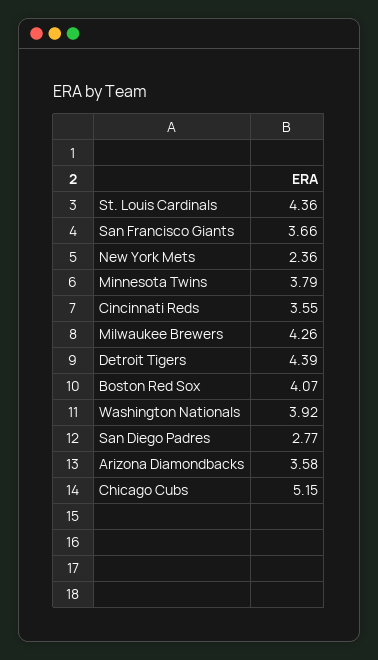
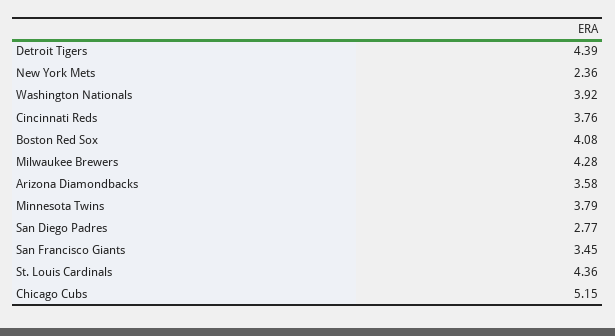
San Francisco Giants: 3.66 -> 3.45
Cincinnati Reds: 3.55 -> 3.76
Milwaukee Brewers: 4.26 -> 4.28
Boston Red Sox: 4.07 -> 4.08

